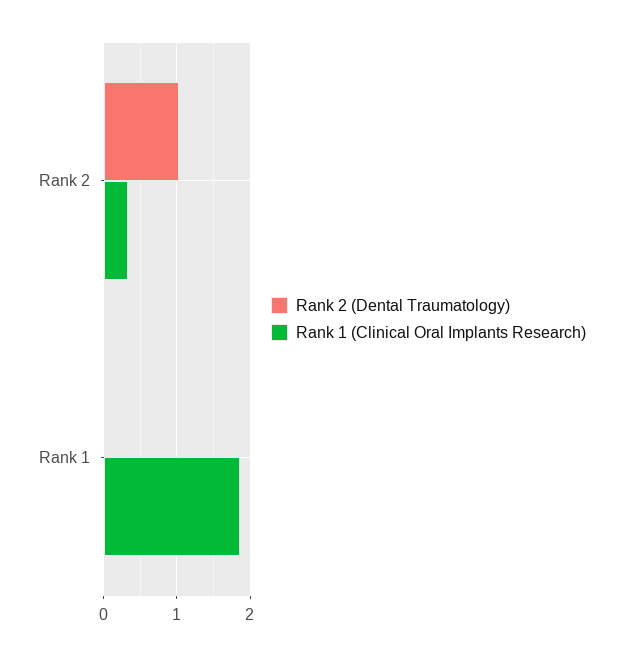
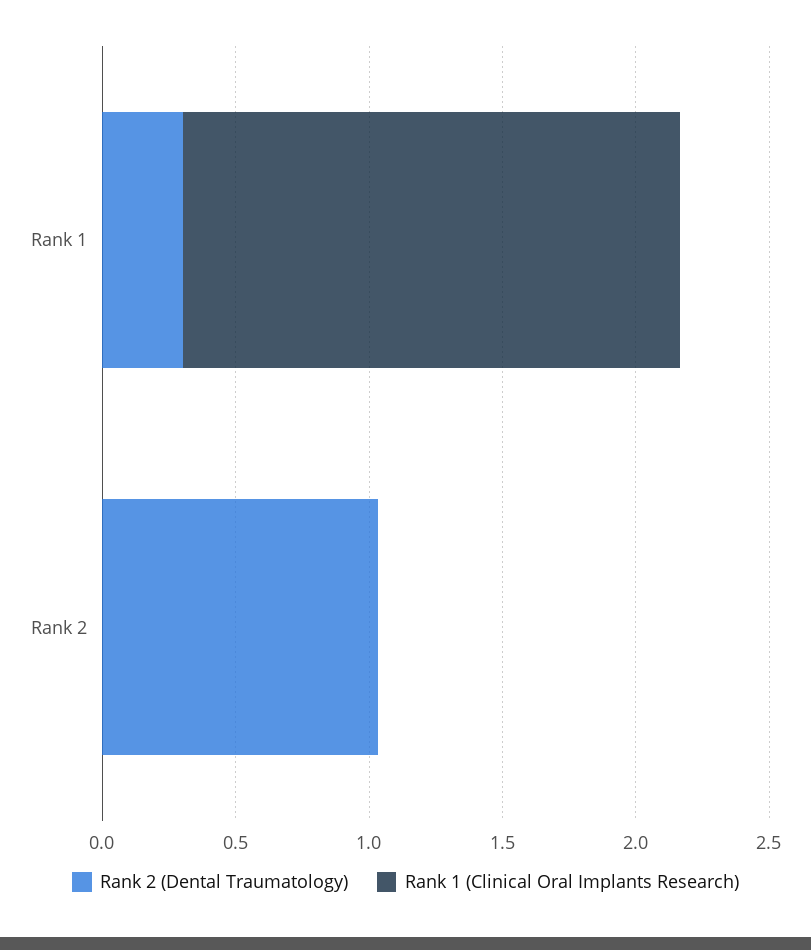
Rank 1 (Clinical Oral Implants Research), Rank 2: 0.3 -> 0
Rank 2 (Dental Traumatology), Rank 1: 0 -> 0.3

